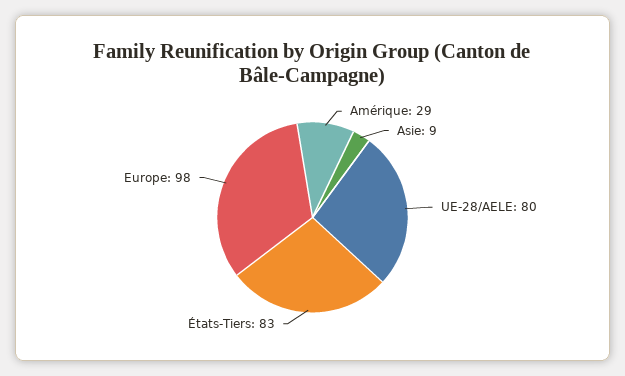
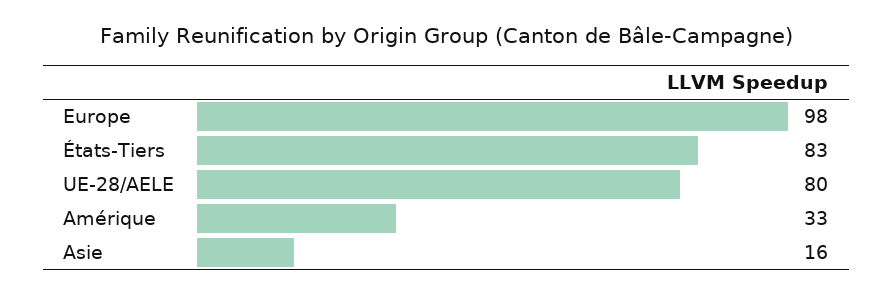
Amérique: 29 -> 33
Asie: 9 -> 16

